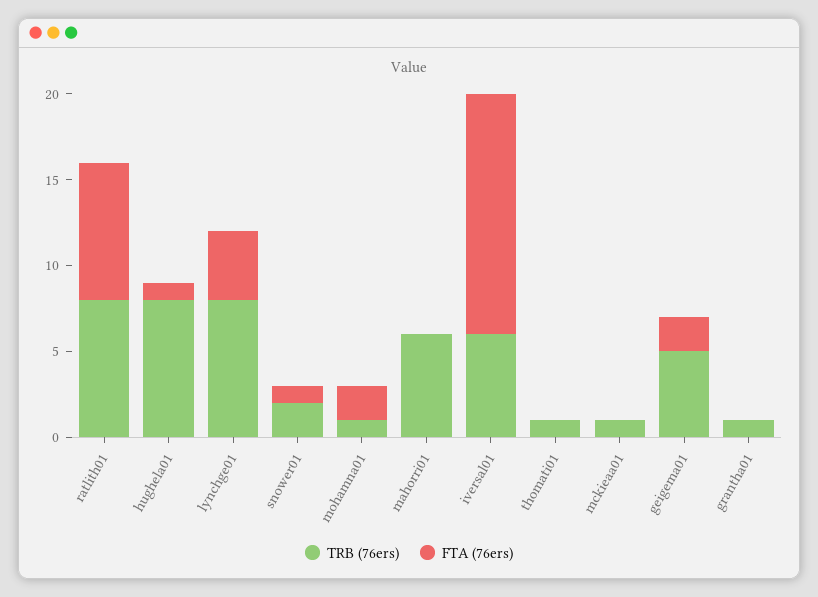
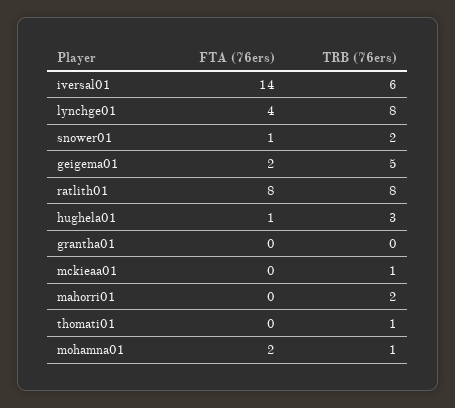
TRB (76ers), hughela01: 8 -> 3
TRB (76ers), mahorri01: 6 -> 2
TRB (76ers), grantha01: 1 -> 0

